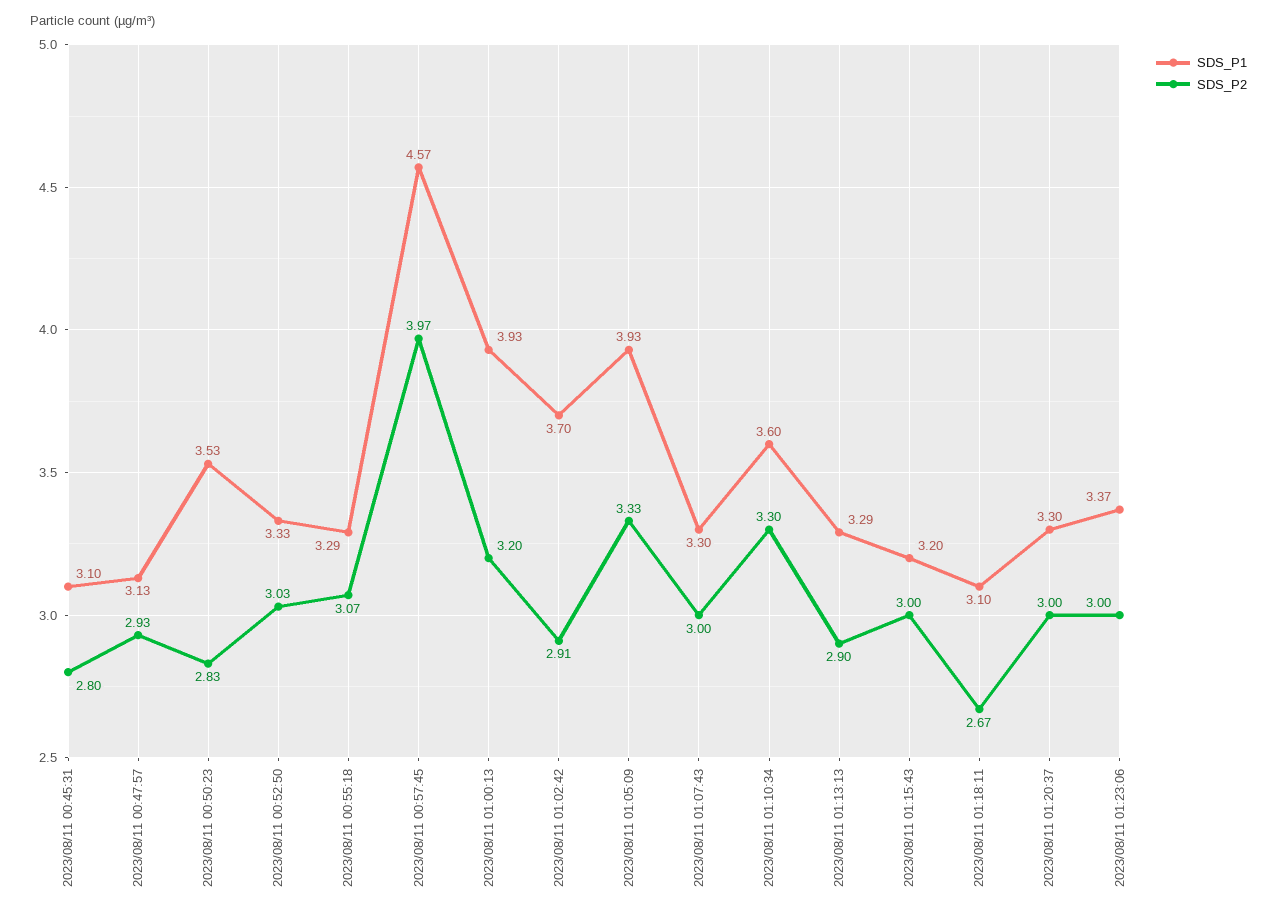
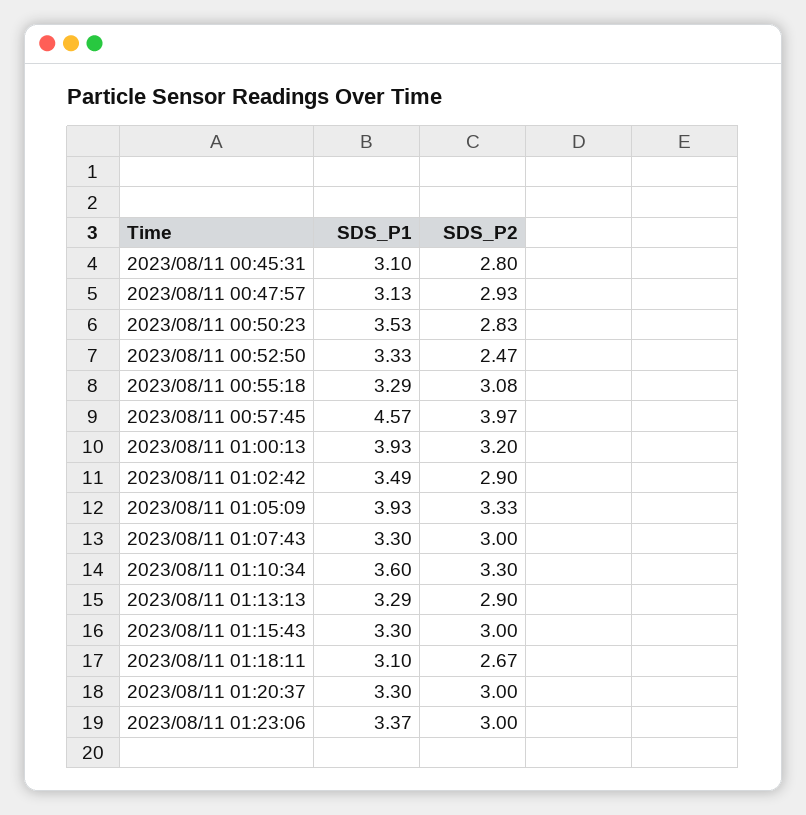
SDS_P2, 2023/08/11 00:52:50: 3.03 -> 2.47
SDS_P2, 2023/08/11 00:55:18: 3.07 -> 3.08
SDS_P1, 2023/08/11 01:02:42: 3.7 -> 3.49
SDS_P2, 2023/08/11 01:02:42: 2.91 -> 2.9
SDS_P1, 2023/08/11 01:15:43: 3.2 -> 3.3

